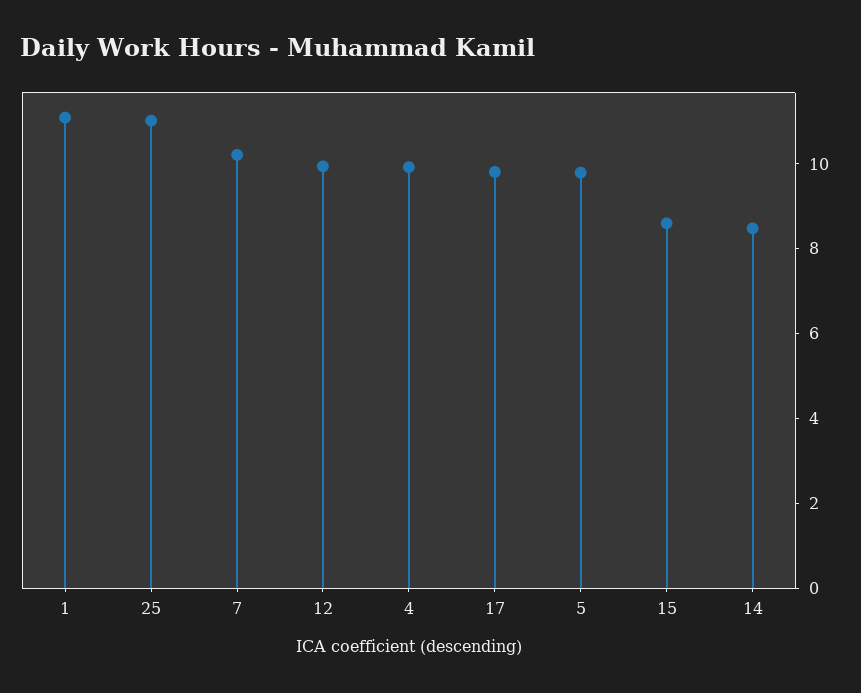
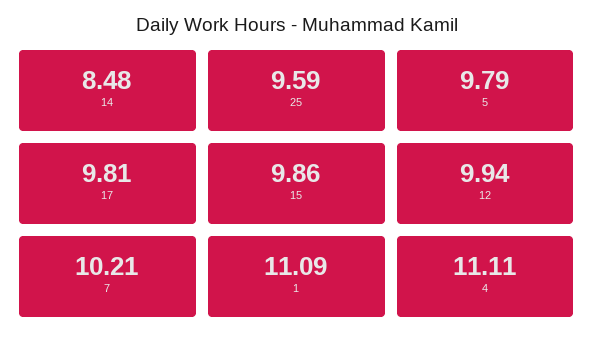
25: 11 -> 9.59
4: 10 -> 11.11
15: 8.5 -> 9.86

